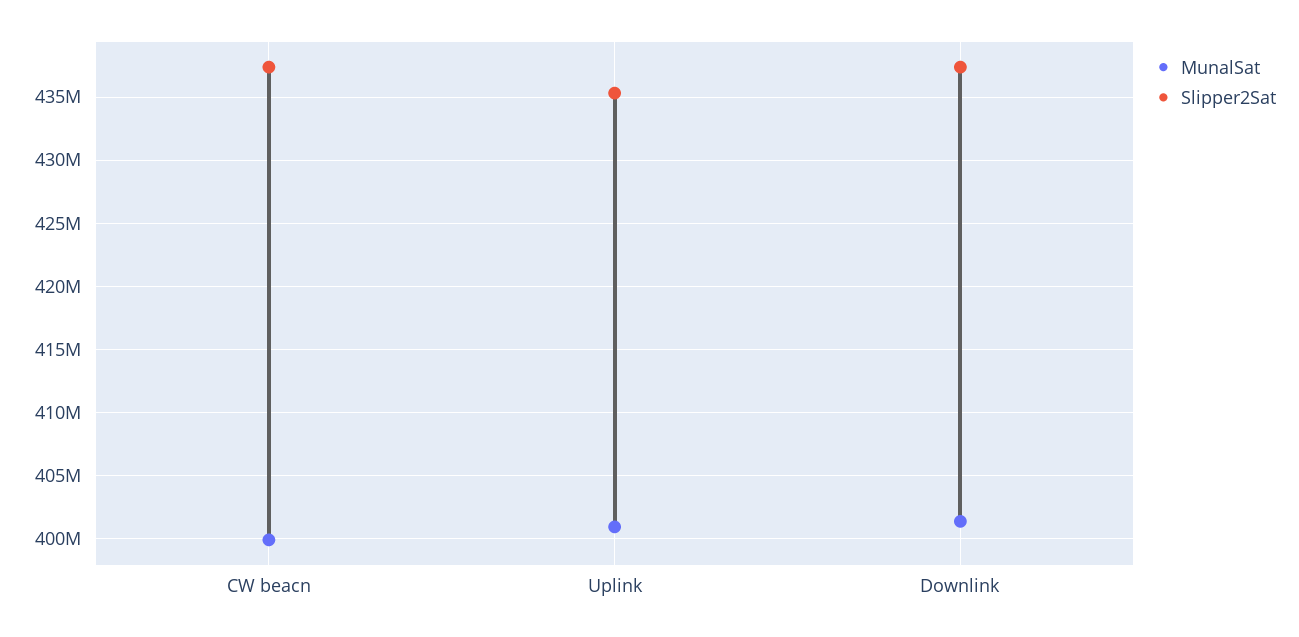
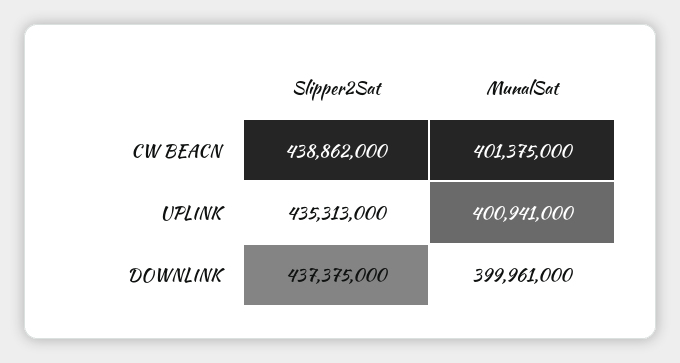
MunalSat, CW beacn: 400000000 -> 401375000
Slipper2Sat, CW beacn: 437500000 -> 438862000
MunalSat, Downlink: 401500000 -> 399961000

